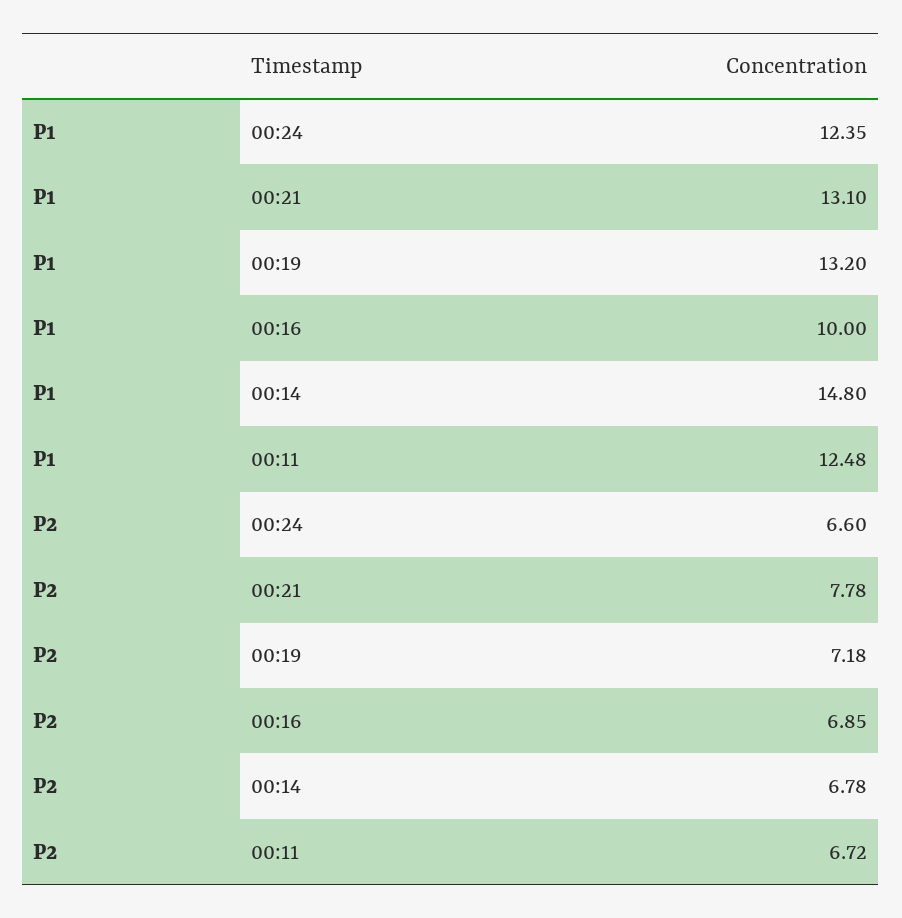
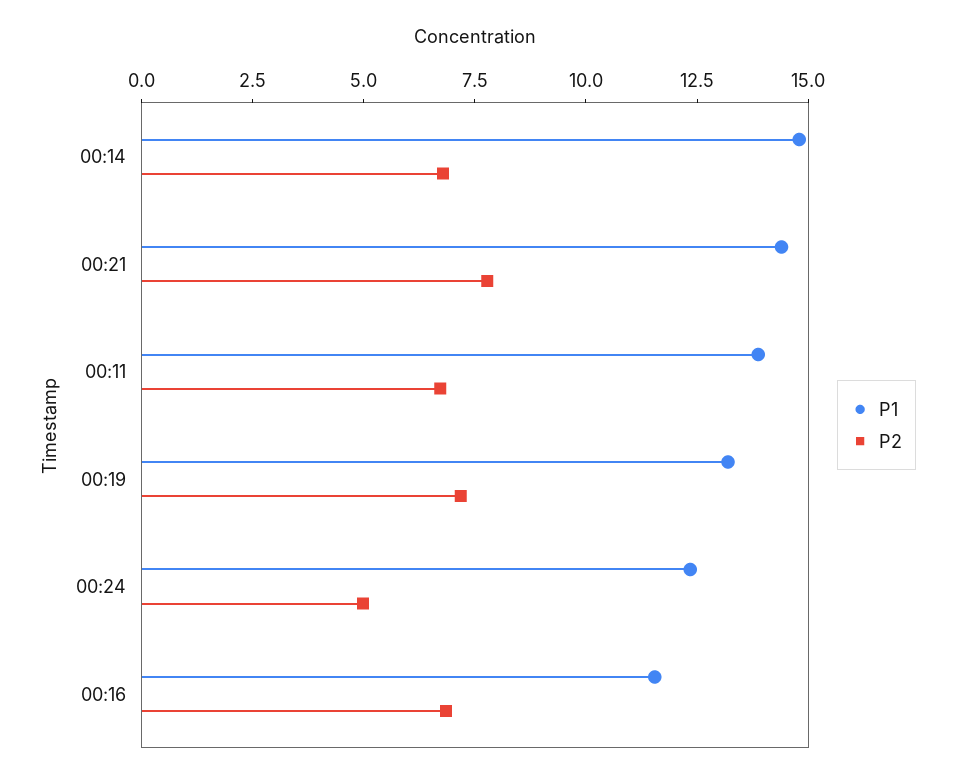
P1, 00:21: 13.1 -> 14.5
P1, 00:16: 10 -> 11.5
P1, 00:11: 12.48 -> 14
P2, 00:24: 6.6 -> 5

